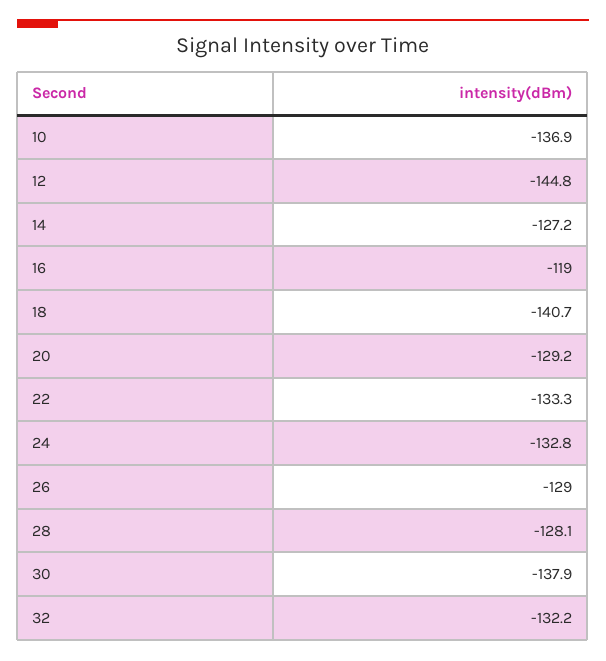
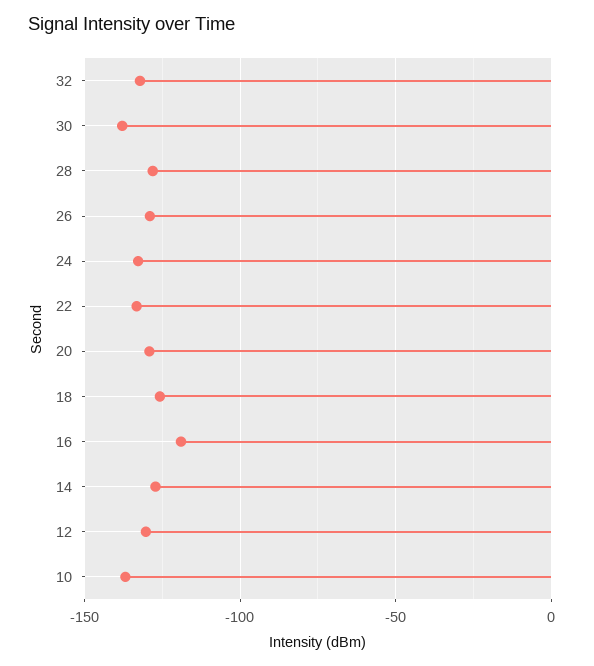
12: -144.8 -> -130
18: -140.7 -> -125

